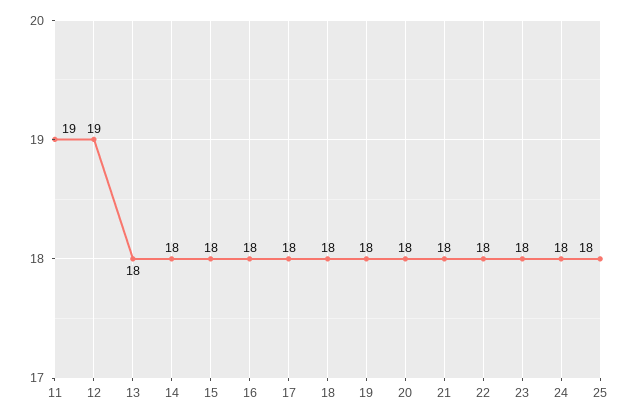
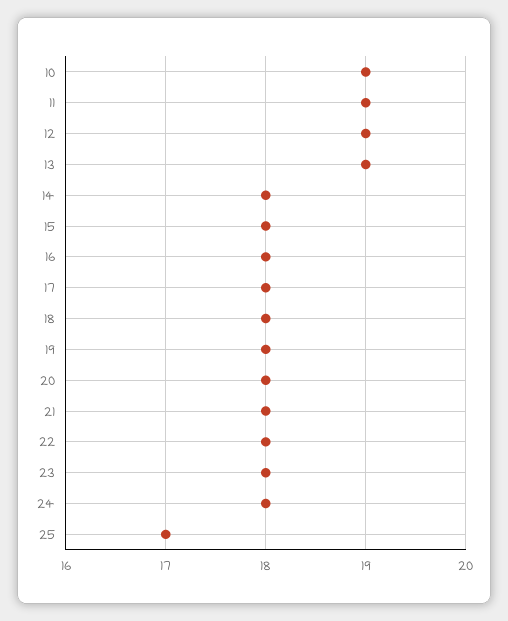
13: 18 -> 19
25: 18 -> 17
10: none -> 19

